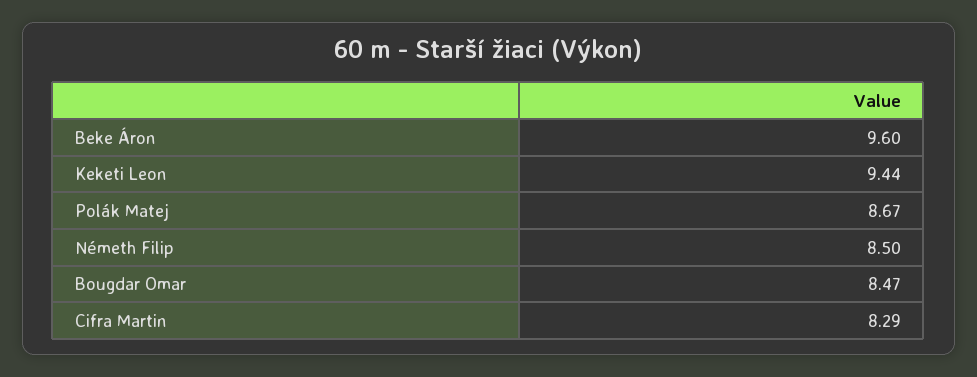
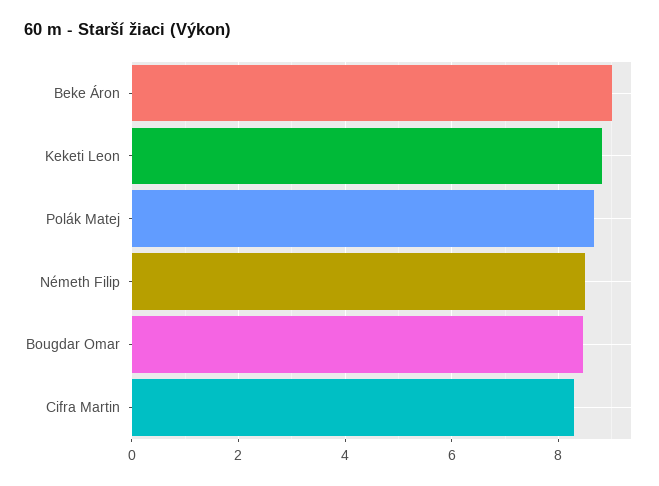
Beke Áron: 9.6 -> 9
Keketi Leon: 9.44 -> 8.8

